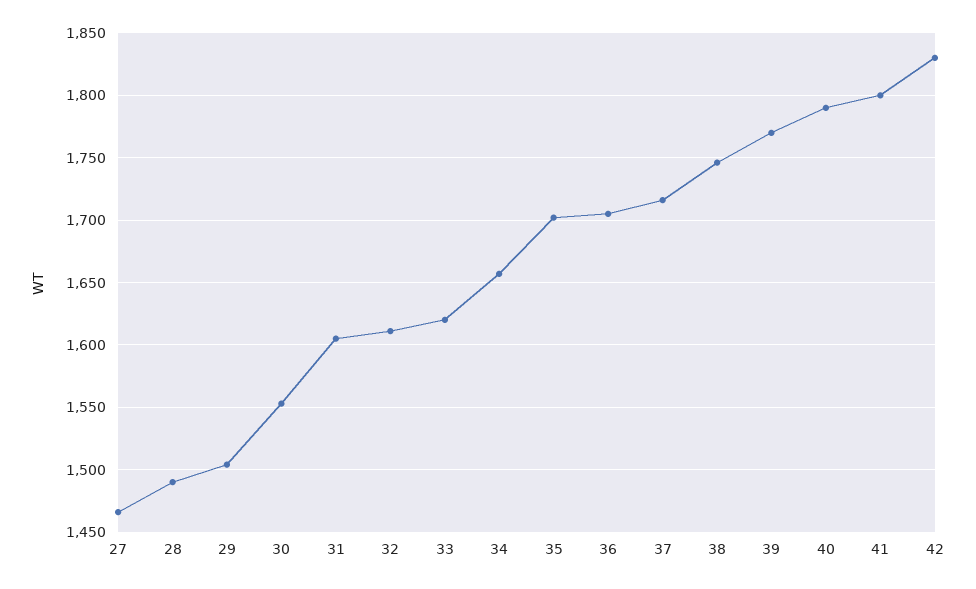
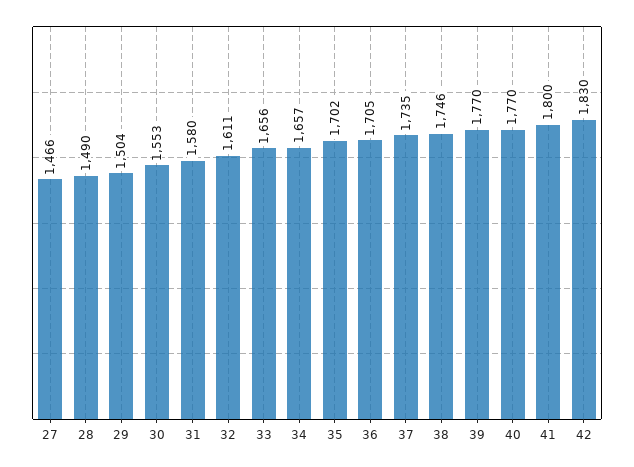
31: 1605 -> 1580
33: 1620 -> 1656
37: 1715 -> 1735
40: 1790 -> 1770

